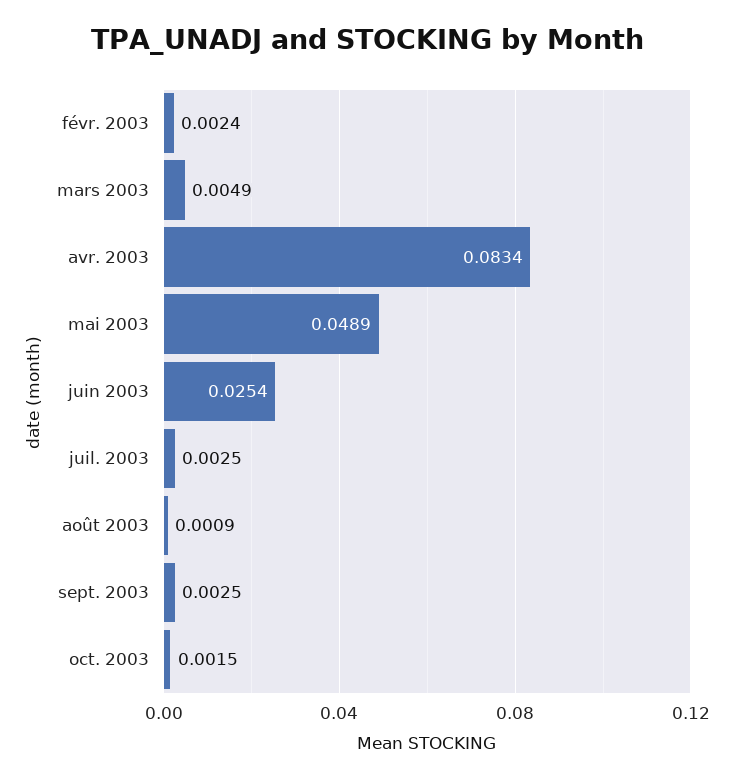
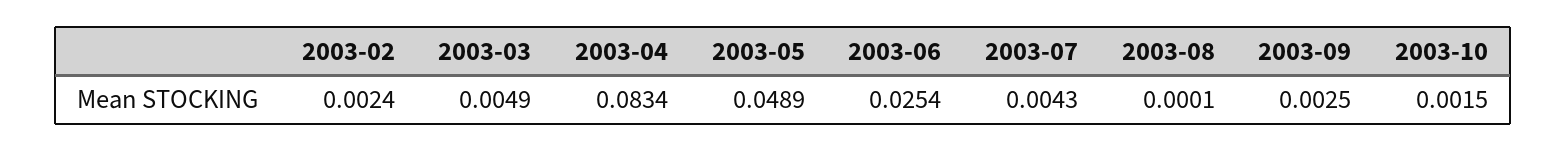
juil. 2003: 0.0025 -> 0.0043
août 2003: 0.0009 -> 0.0001

